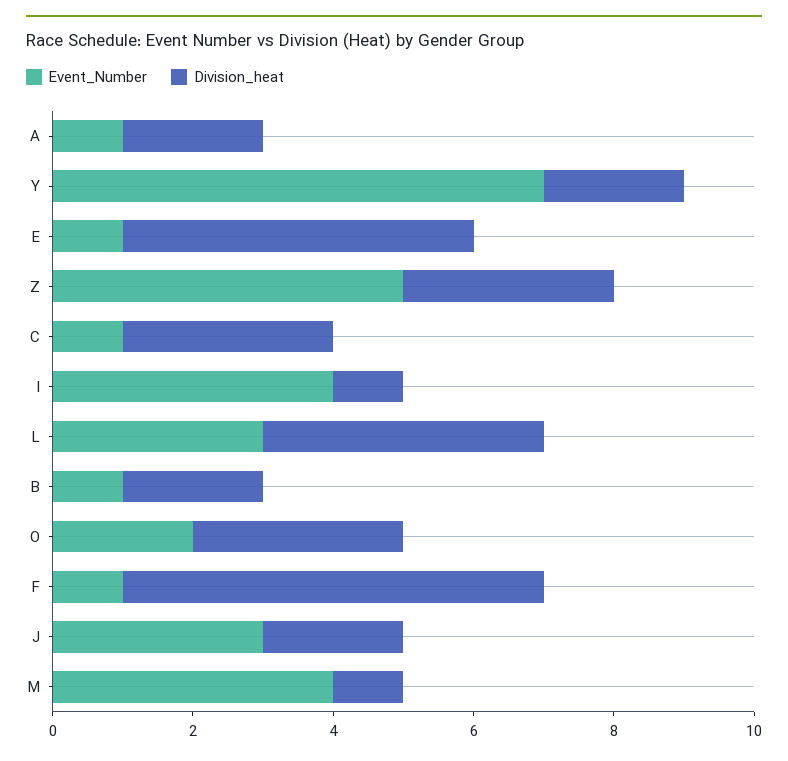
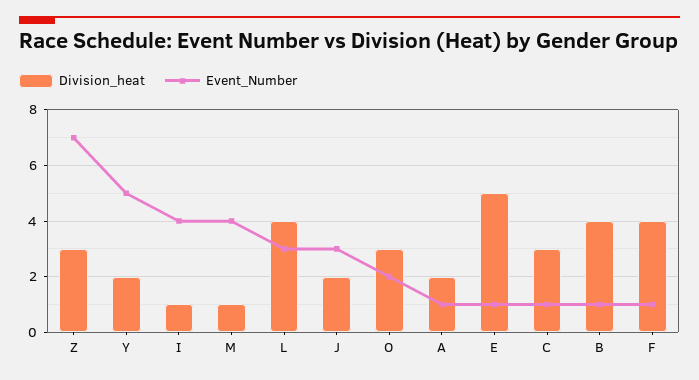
Event_Number, Y: 7 -> 5
Event_Number, Z: 5 -> 7
Division_heat, B: 2 -> 4
Division_heat, F: 6 -> 4

